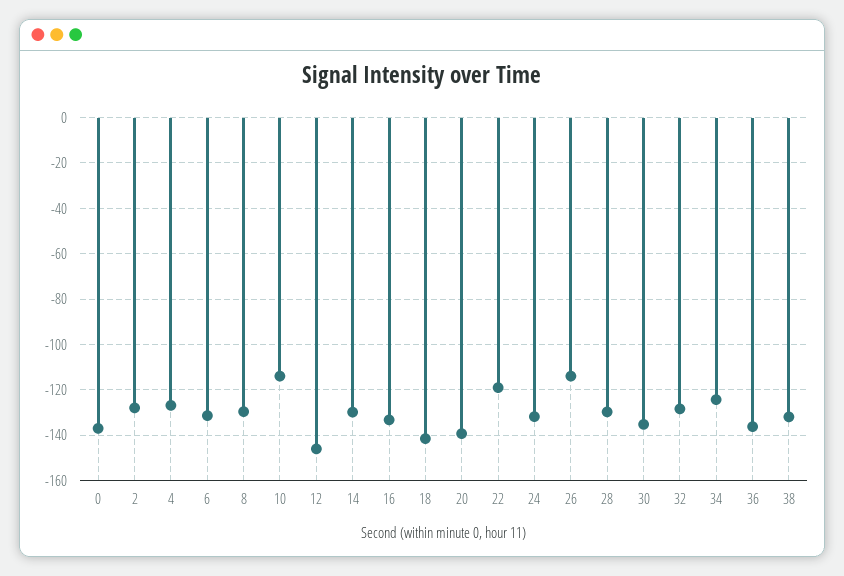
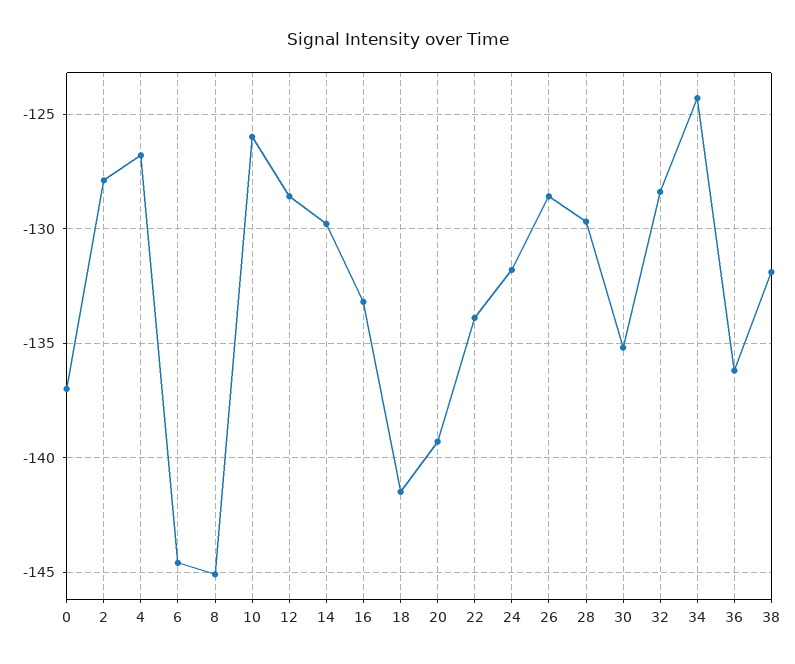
6: -130 -> -144.5
8: -130 -> -145
10: -115 -> -126
12: -145 -> -128.5
22: -120 -> -134
26: -115 -> -128.5

